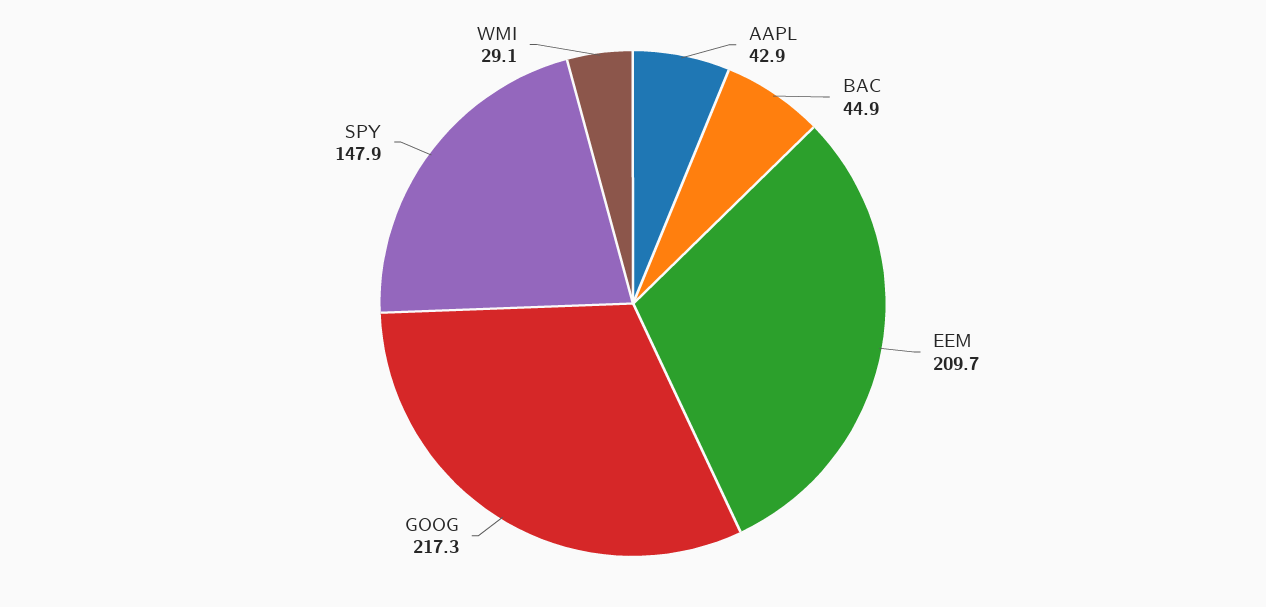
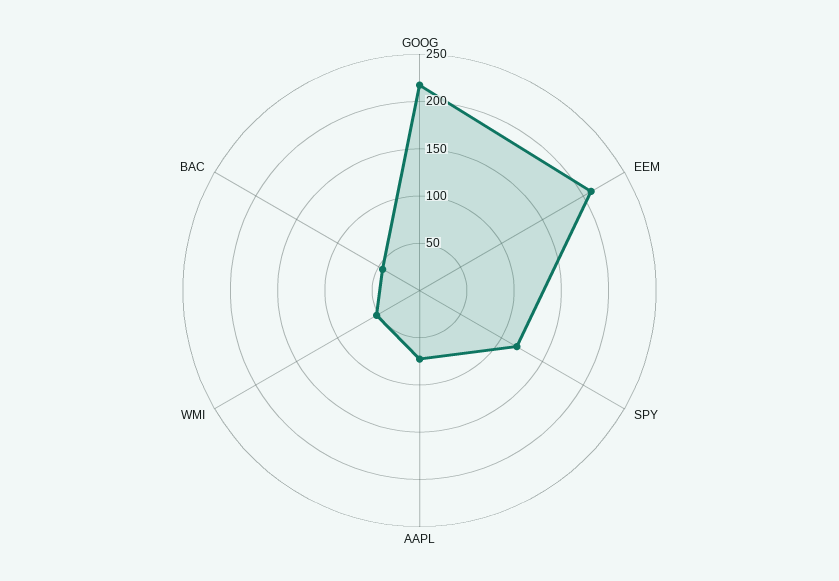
AAPL: 42.9 -> 70
SPY: 147.9 -> 120
WMI: 29.1 -> 50

